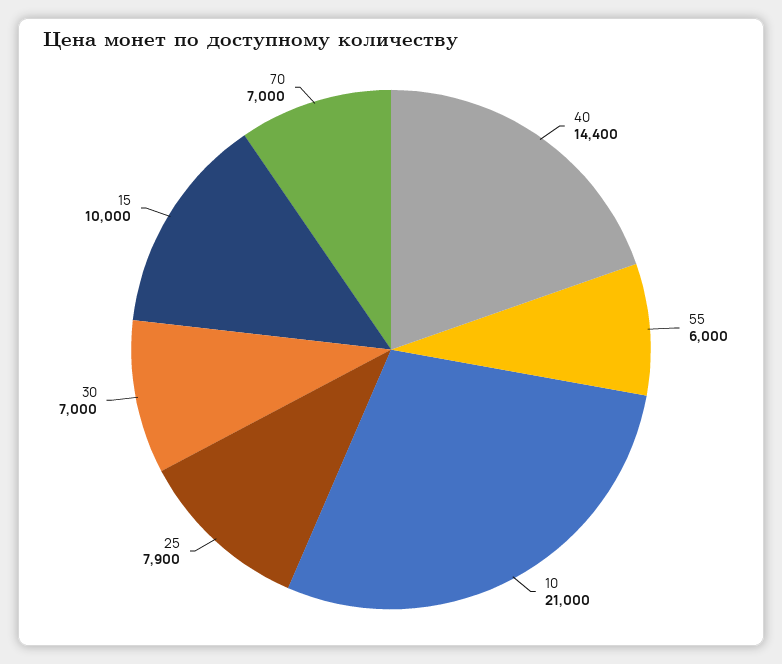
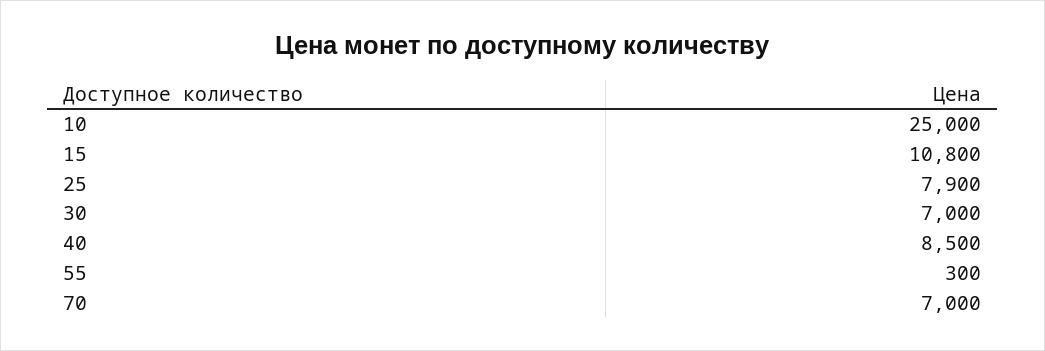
40: 14400 -> 8500
55: 6000 -> 300
10: 21000 -> 25000
15: 10000 -> 10800

